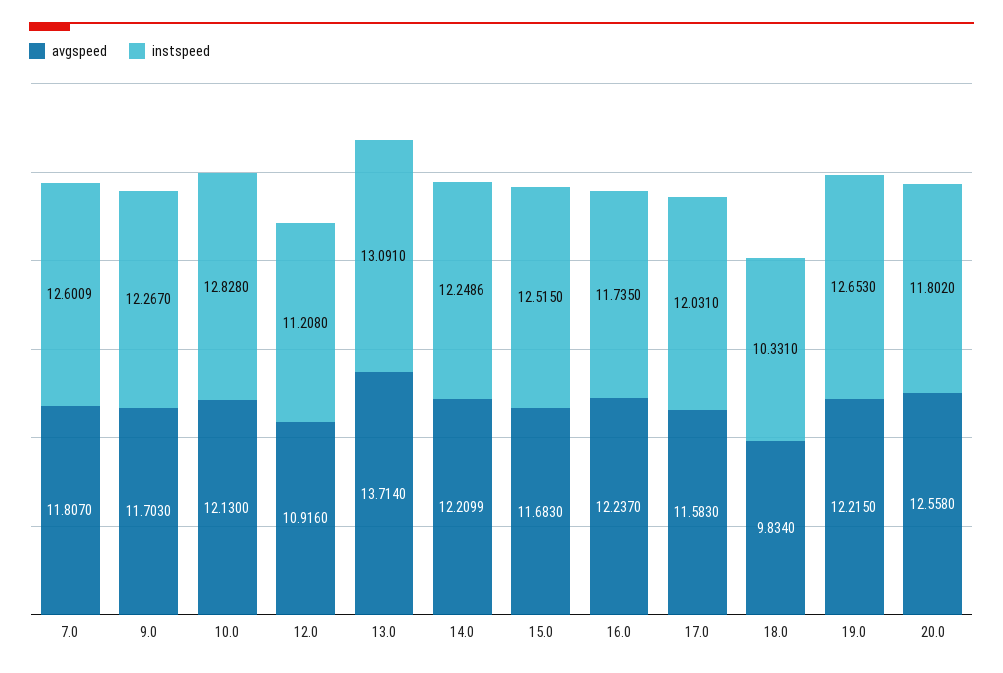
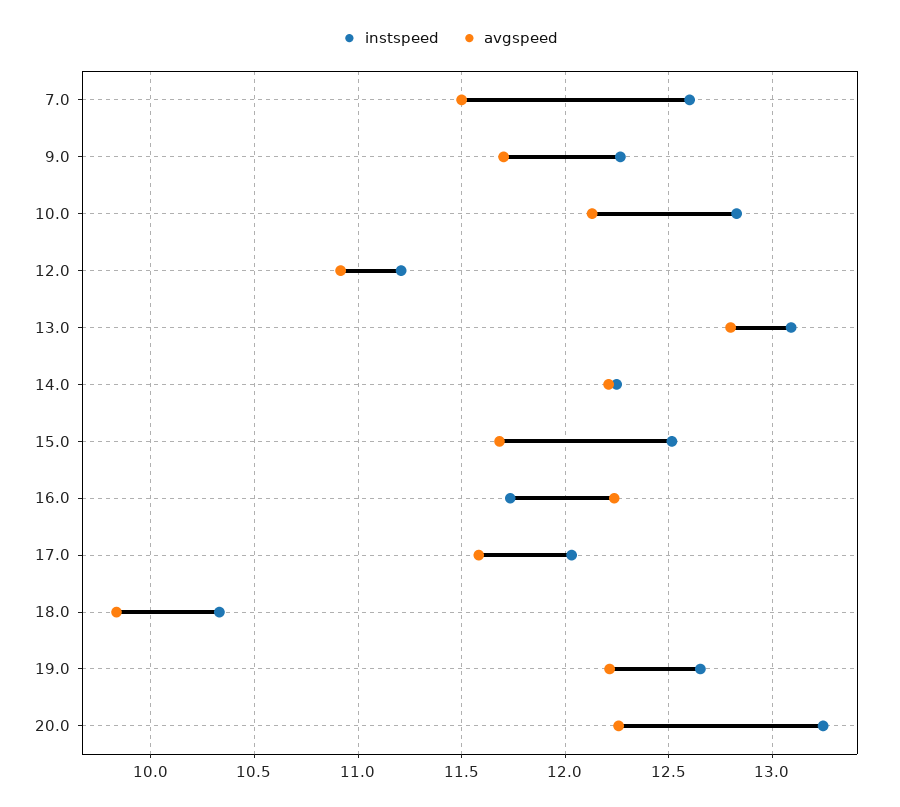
avgspeed, 7.0: 11.807 -> 11.5
avgspeed, 13.0: 13.714 -> 12.8
avgspeed, 20.0: 12.558 -> 12.25
instspeed, 20.0: 11.802 -> 13.25

